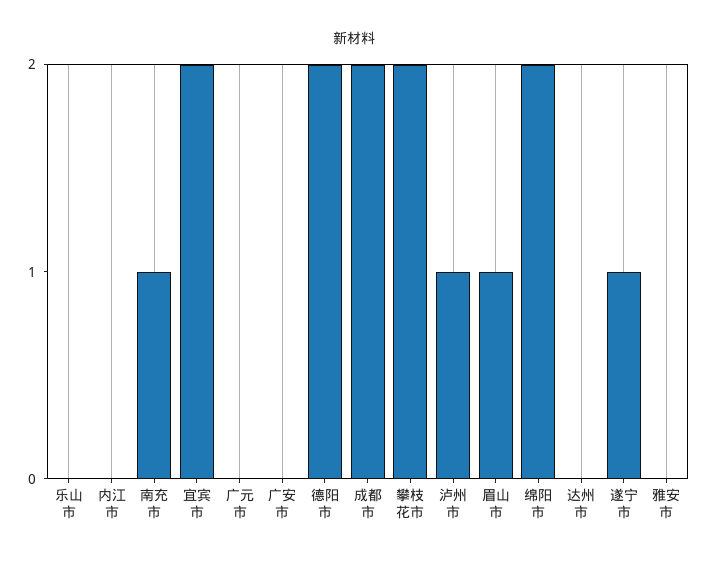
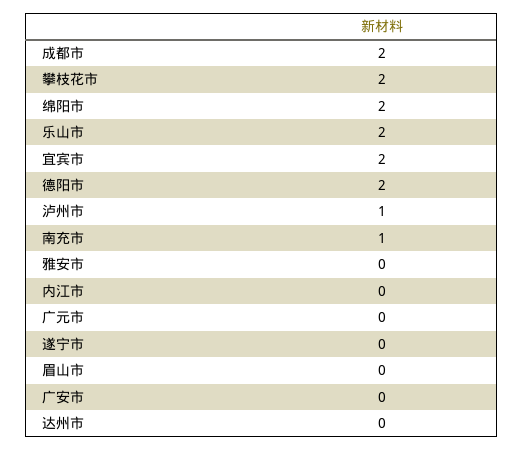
乐山市: 0 -> 2
眉山市: 1 -> 0
遂宁市: 1 -> 0

